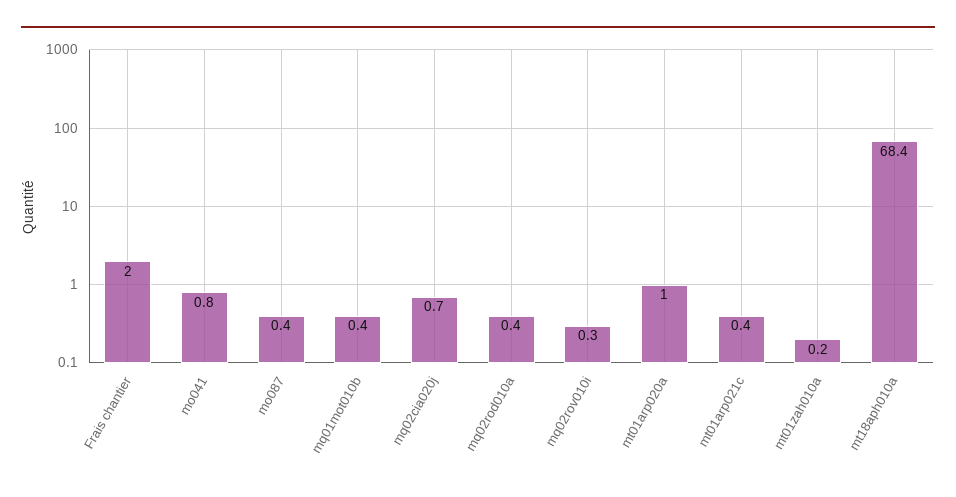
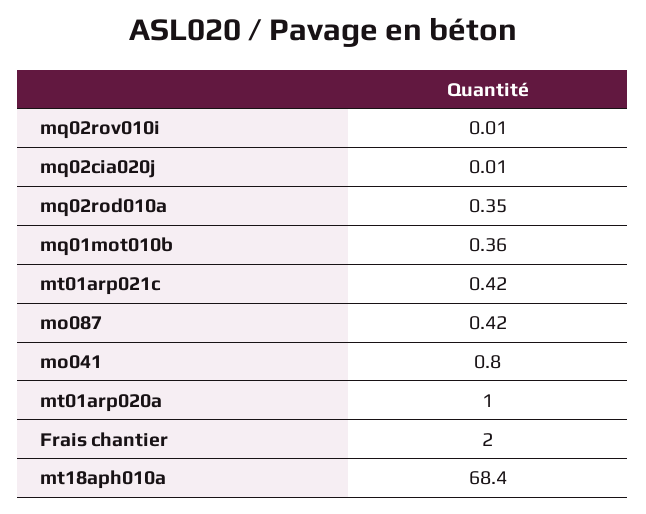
mq02cia020j: 0.7 -> 0.01
mq02rov010i: 0.3 -> 0.01
mt01zah010a: 0.2 -> none

